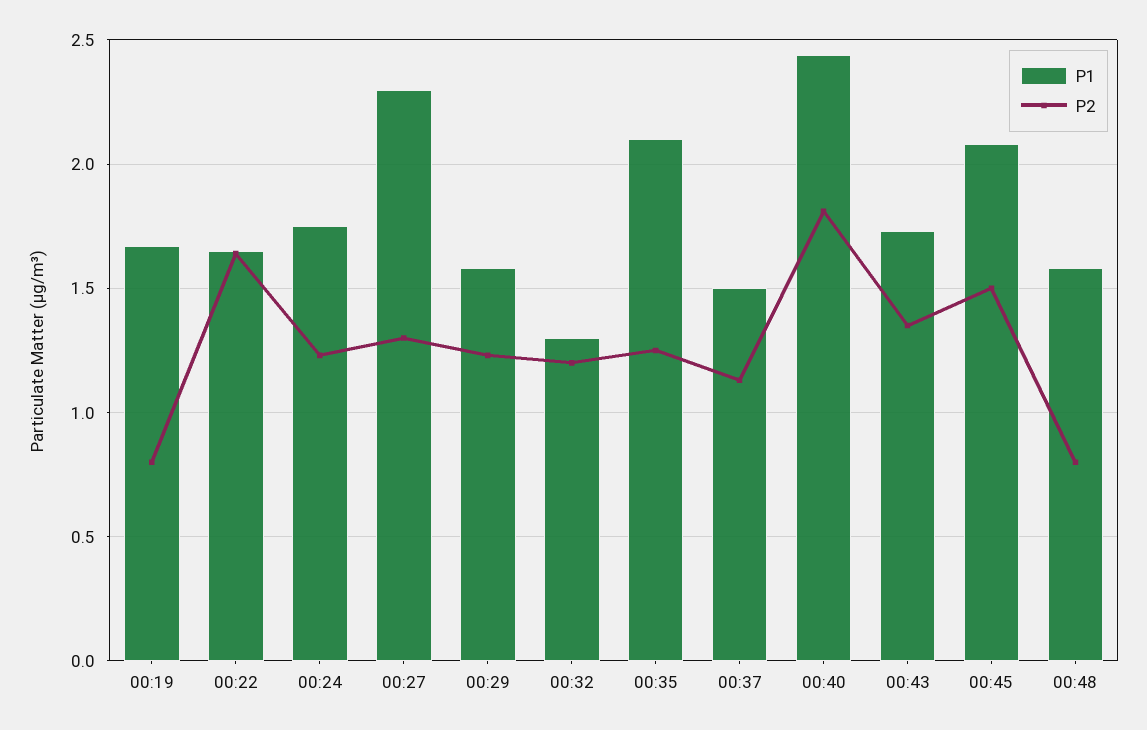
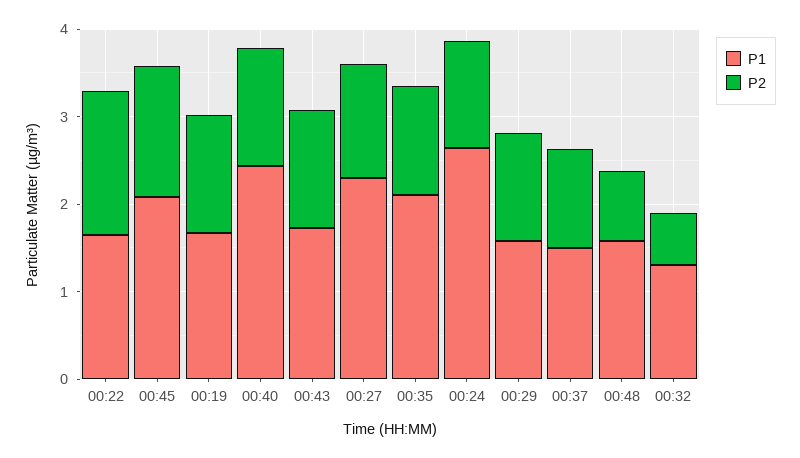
P2, 00:19: 0.8 -> 1.4
P1, 00:24: 1.75 -> 2.6
P2, 00:32: 1.2 -> 0.6
P2, 00:40: 1.8 -> 1.4

